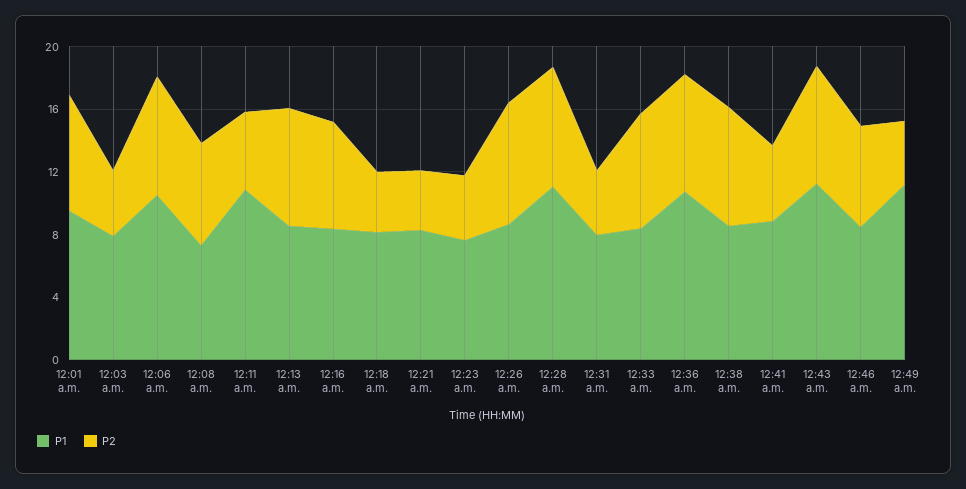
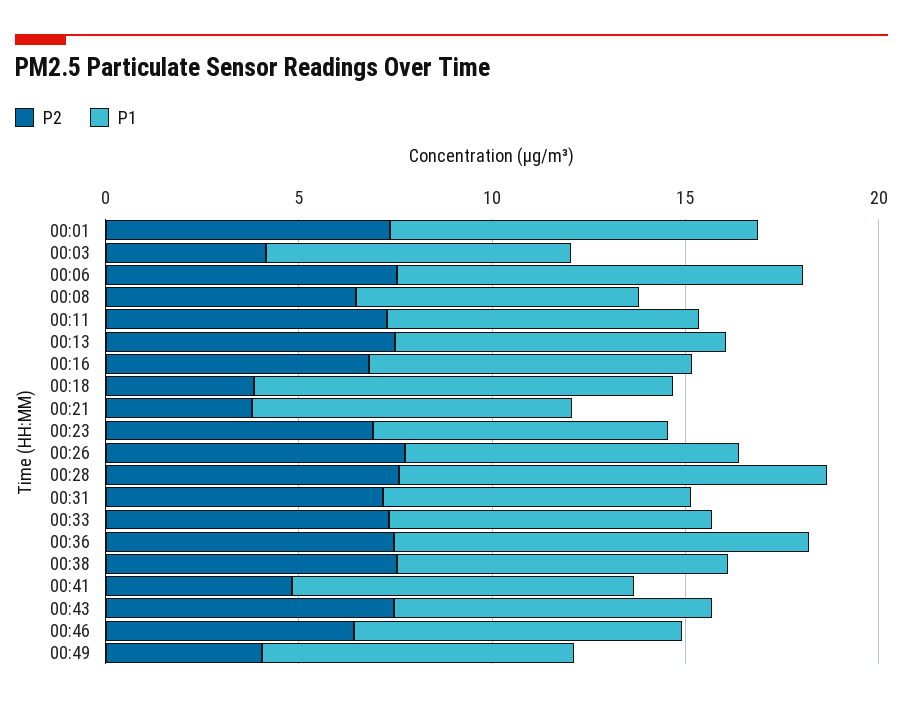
P1, 12:11 a.m.: 11 -> 8
P2, 12:11 a.m.: 5 -> 7
P1, 12:18 a.m.: 8 -> 11
P2, 12:23 a.m.: 4 -> 7
P2, 12:31 a.m.: 4 -> 7
P1, 12:43 a.m.: 11 -> 8
P1, 12:49 a.m.: 11 -> 8

